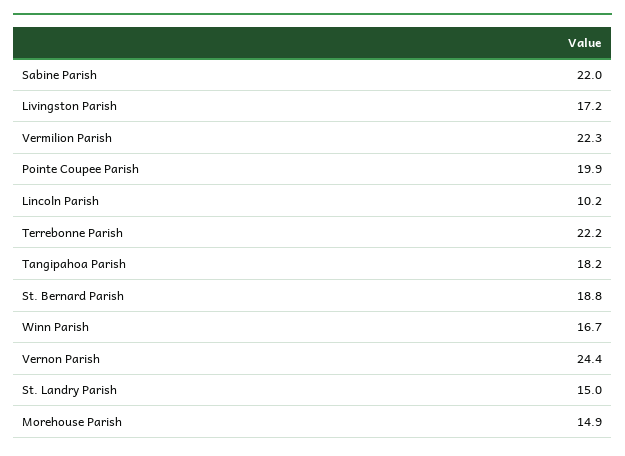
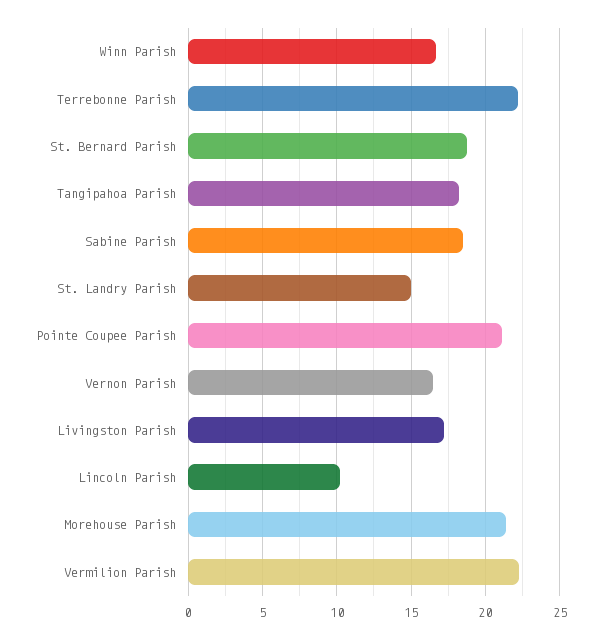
Sabine Parish: 22 -> 18.5
Pointe Coupee Parish: 19.9 -> 21
Vernon Parish: 24.4 -> 16.5
Morehouse Parish: 14.9 -> 21.5

